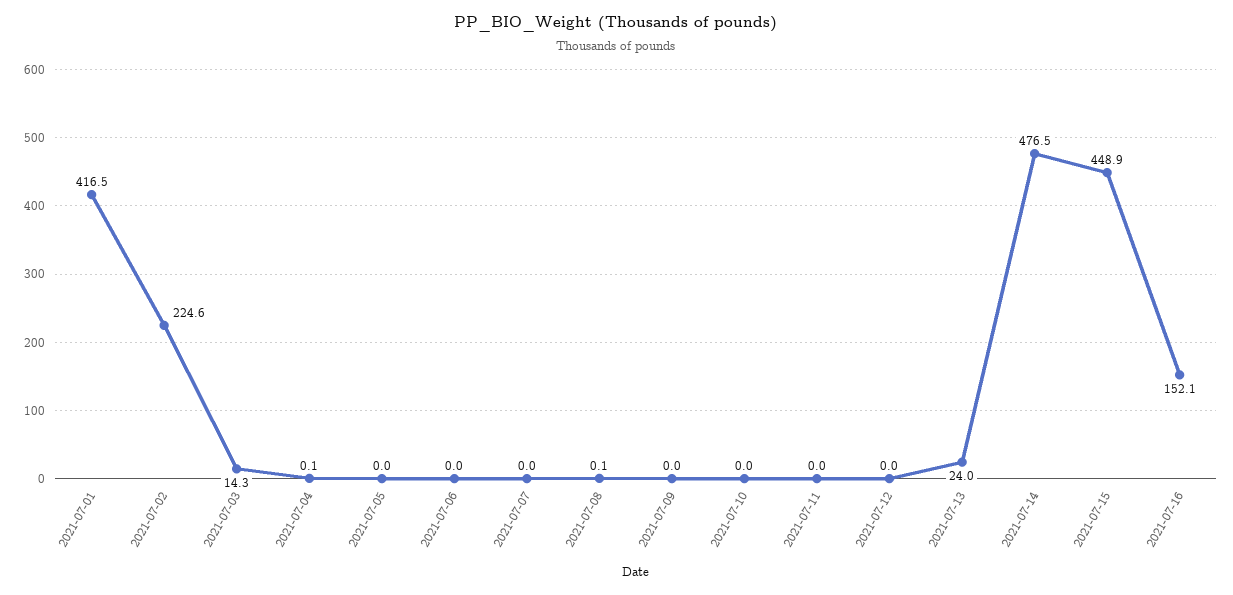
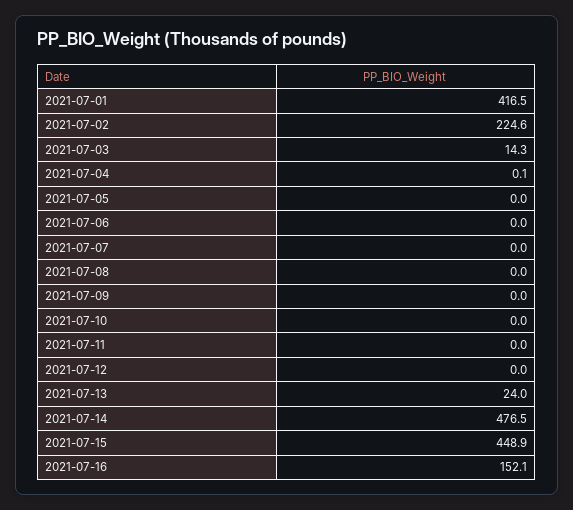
2021-07-08: 0.1 -> 0

